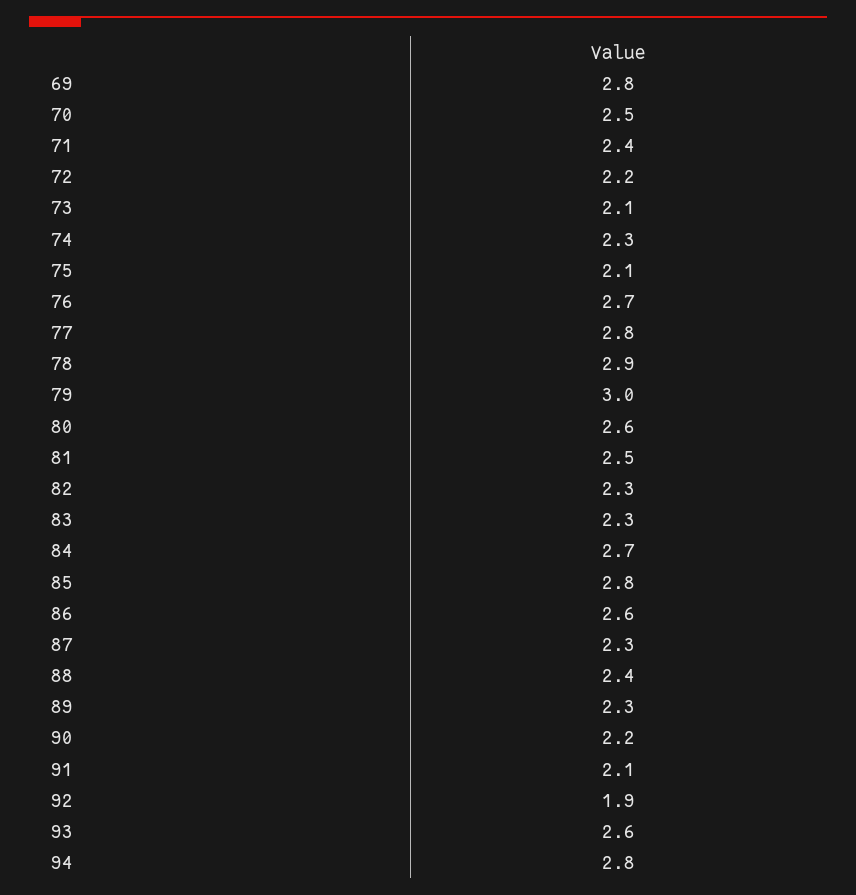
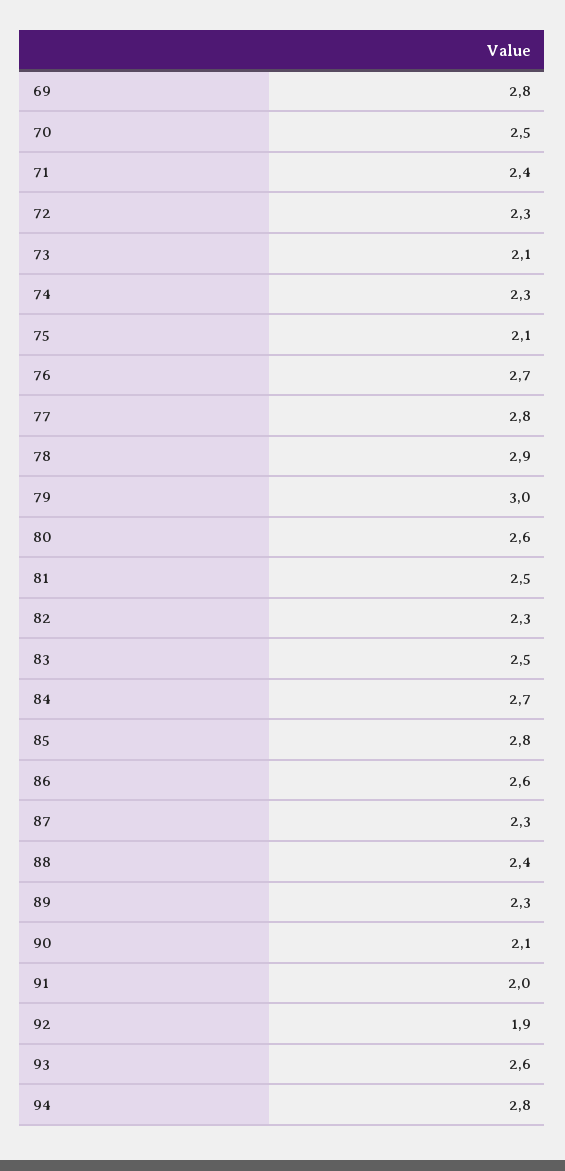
72: 2.2 -> 2.3
83: 2.3 -> 2.5
90: 2.2 -> 2.1
91: 2.1 -> 2

